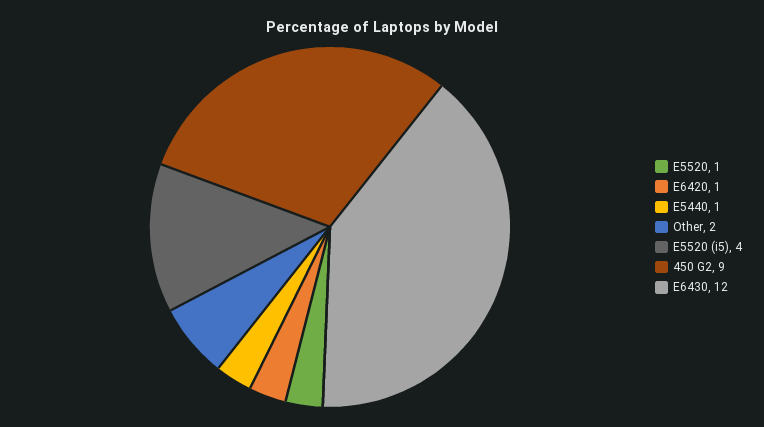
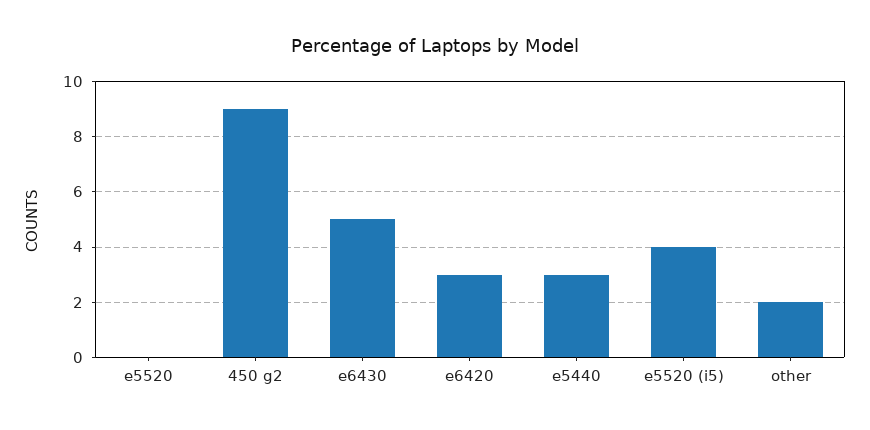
E5520: 1 -> 0
E6420: 1 -> 3
E5440: 1 -> 3
E6430: 12 -> 5

